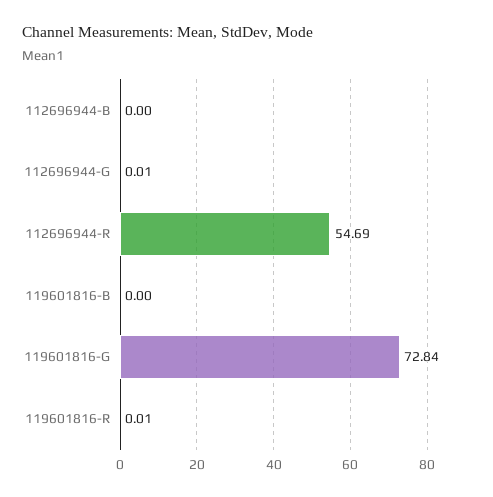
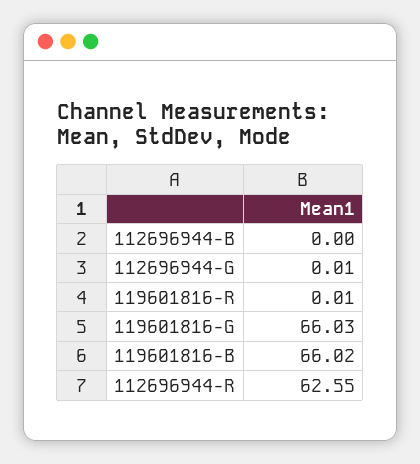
112696944-R: 54.69 -> 62.55
119601816-B: 0 -> 66.02
119601816-G: 72.84 -> 66.03

